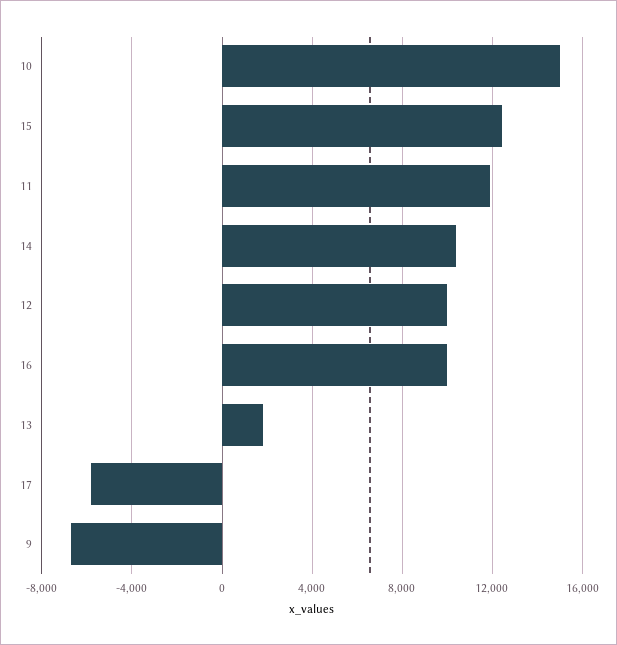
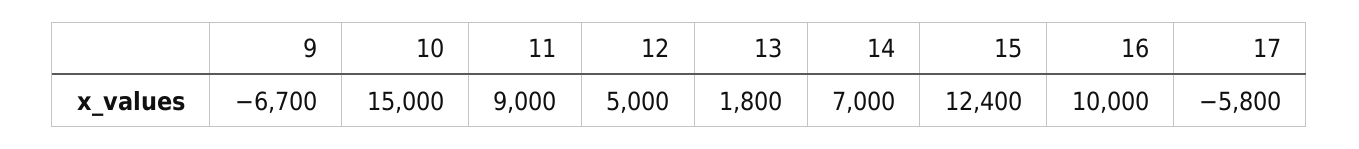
11: 12000 -> 9000
14: 10500 -> 7000
12: 10000 -> 5000

